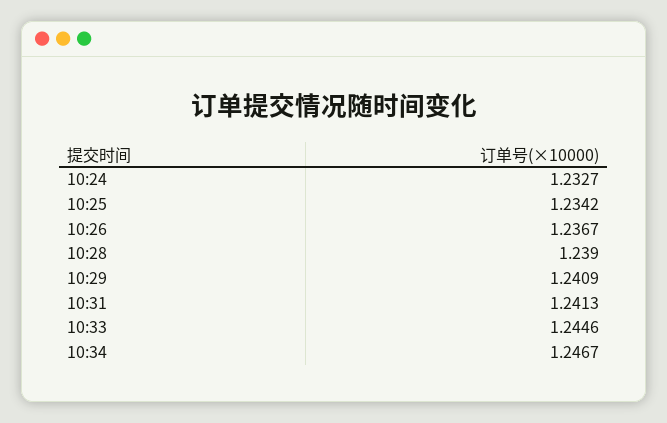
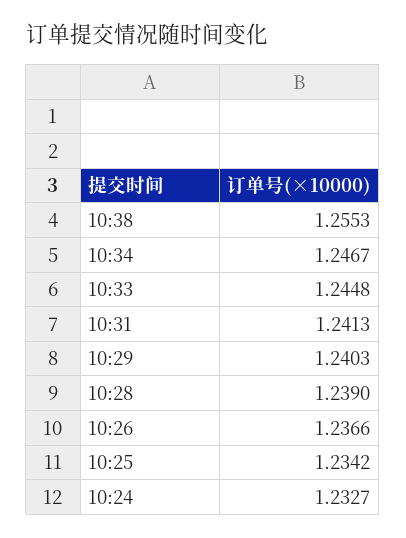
10:26: 1.2367 -> 1.2366
10:29: 1.2409 -> 1.2403
10:33: 1.2446 -> 1.2448
10:38: none -> 1.2553

